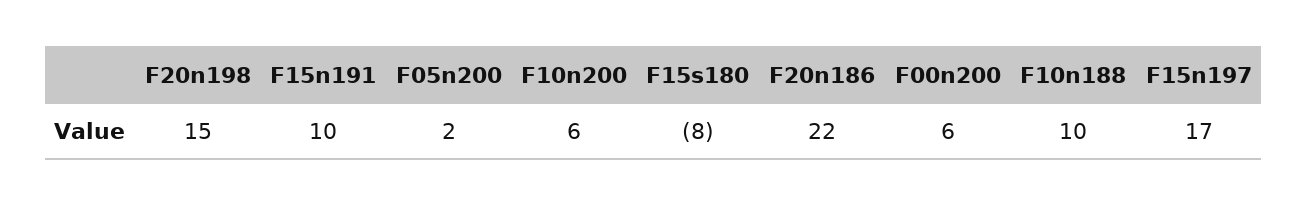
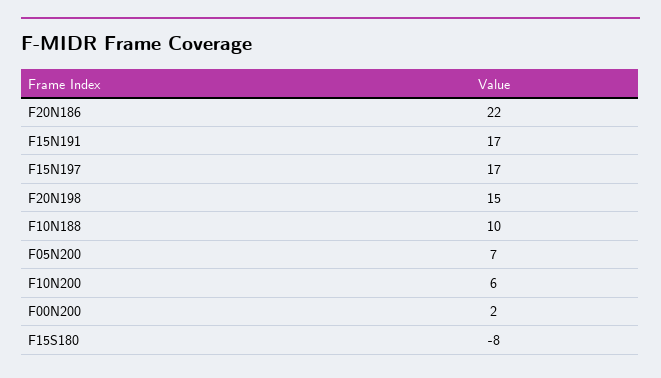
F15n191: 10 -> 17
F05n200: 2 -> 7
F00n200: 6 -> 2

